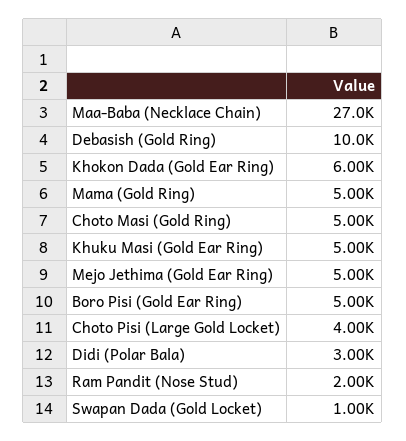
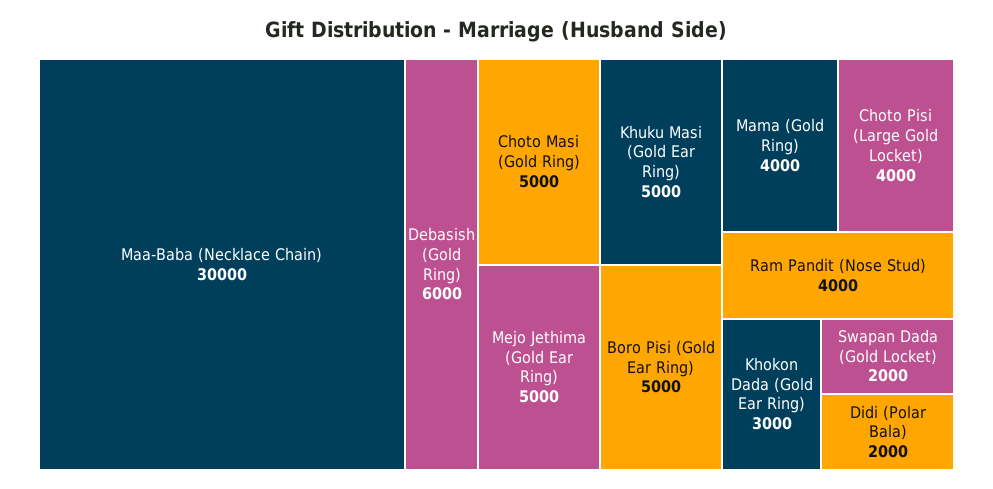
Maa-Baba (Necklace Chain): 27000 -> 30000
Debasish (Gold Ring): 10000 -> 6000
Khokon Dada (Gold Ear Ring): 6000 -> 3000
Mama (Gold Ring): 5000 -> 4000
Didi (Polar Bala): 3000 -> 2000
Ram Pandit (Nose Stud): 2000 -> 4000
Swapan Dada (Gold Locket): 1000 -> 2000

